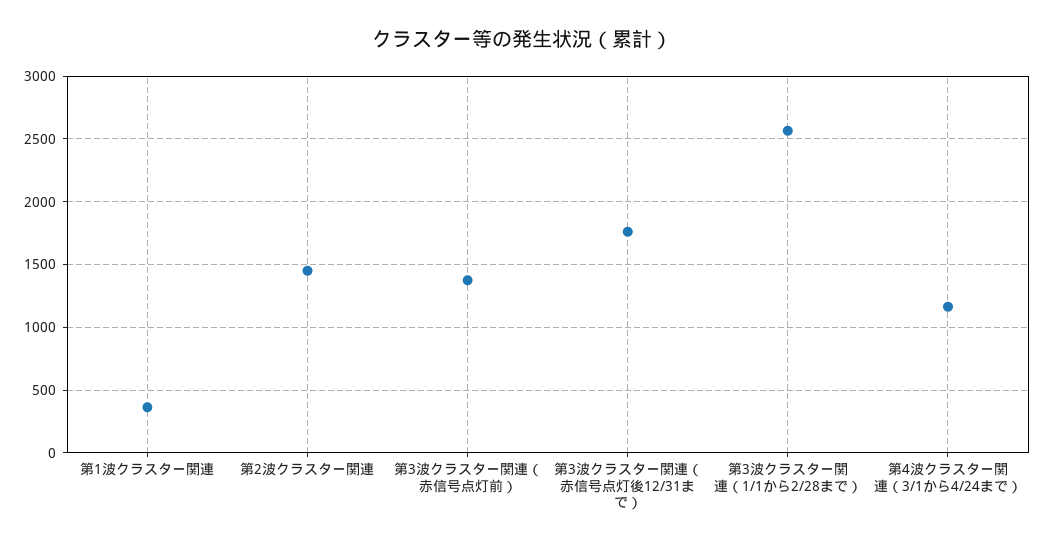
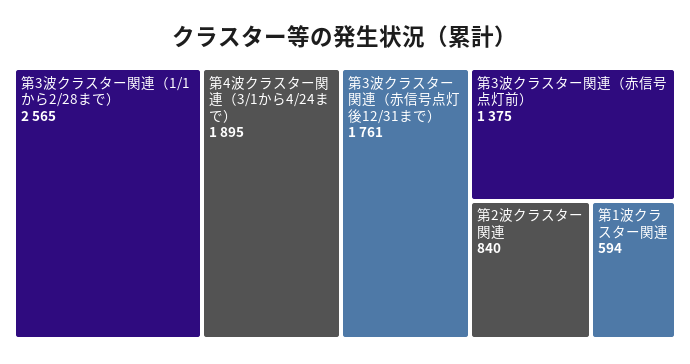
第1波クラスター関連: 350 -> 594
第2波クラスター関連: 1450 -> 840
第4波クラスター関連（3/1から4/24まで）: 1150 -> 1895

